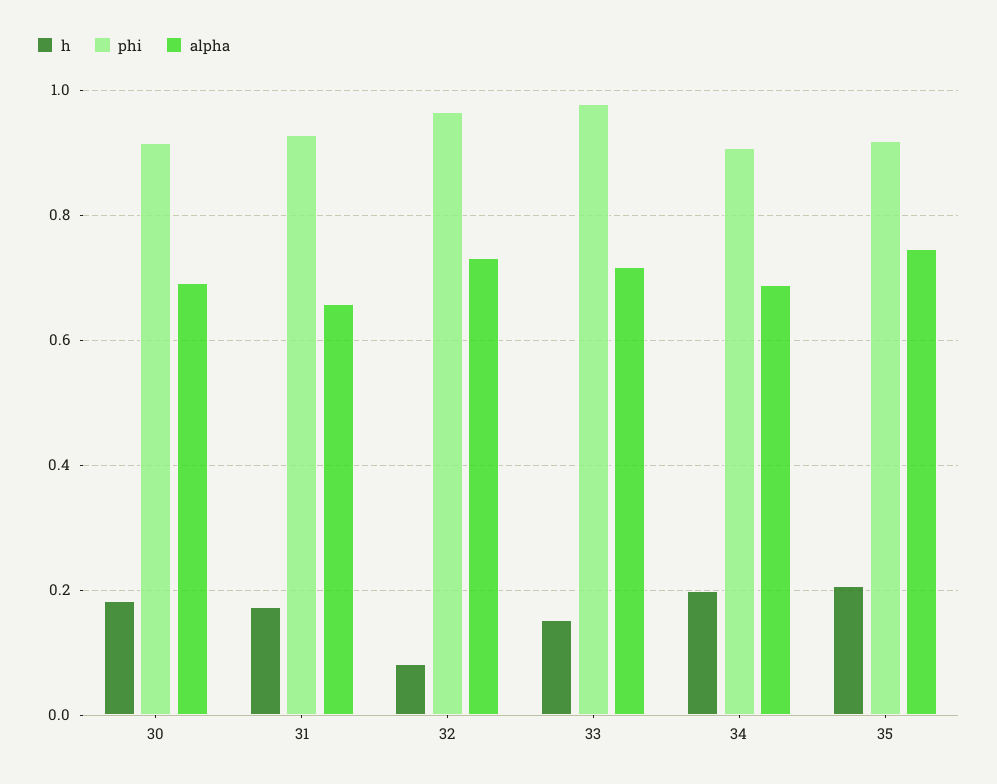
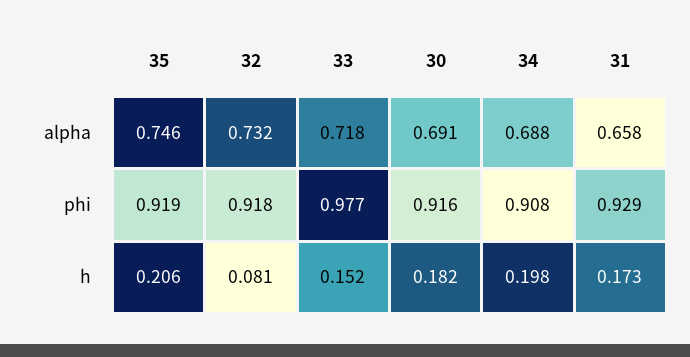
phi, 32: 0.96 -> 0.918

